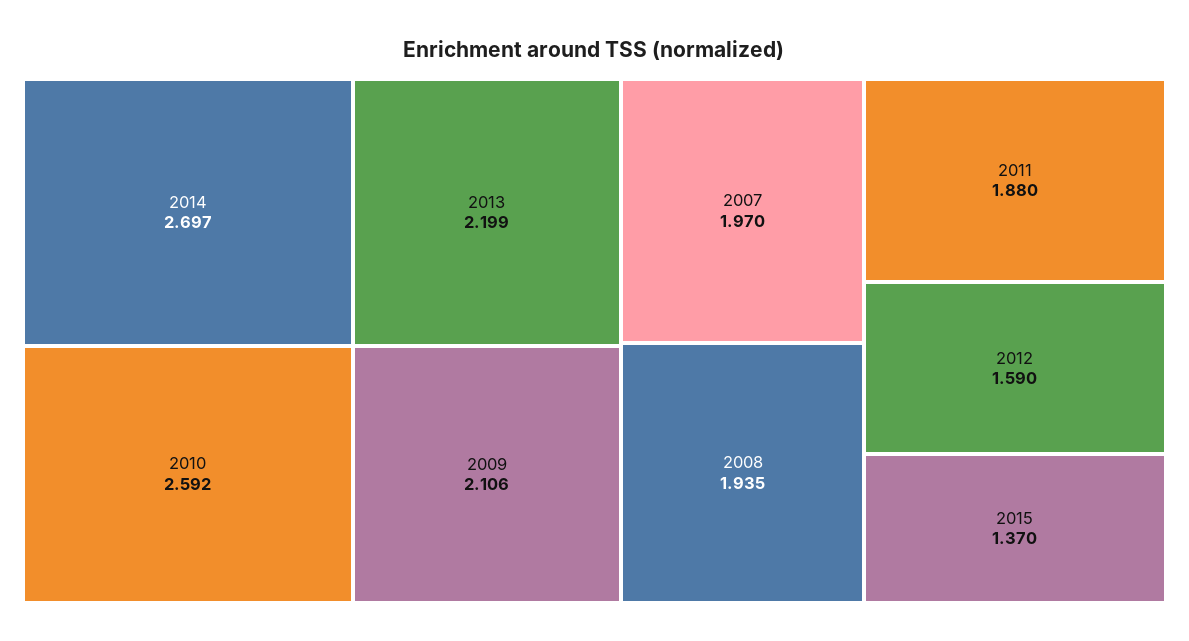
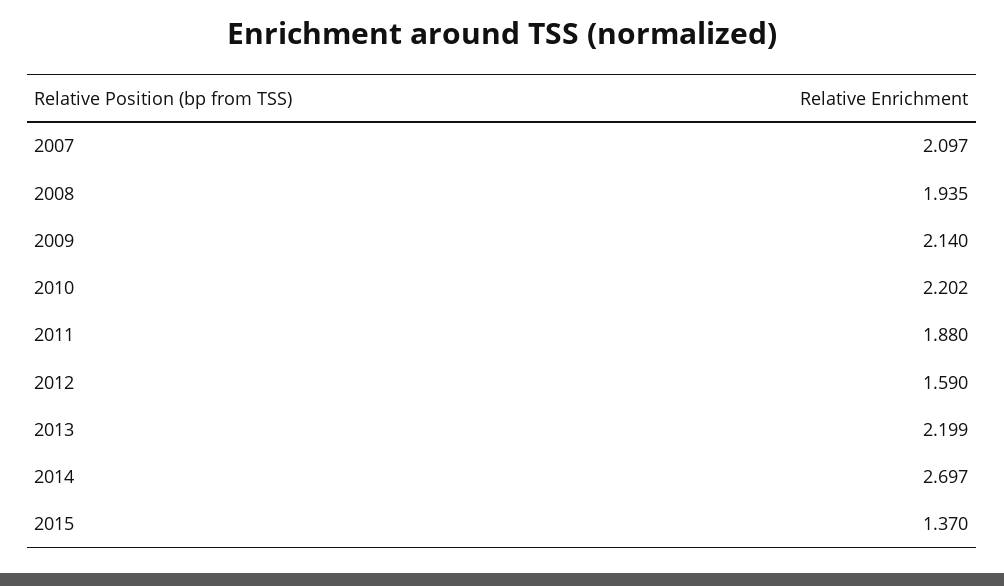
2010: 2.592 -> 2.202
2009: 2.106 -> 2.14
2007: 1.97 -> 2.097

